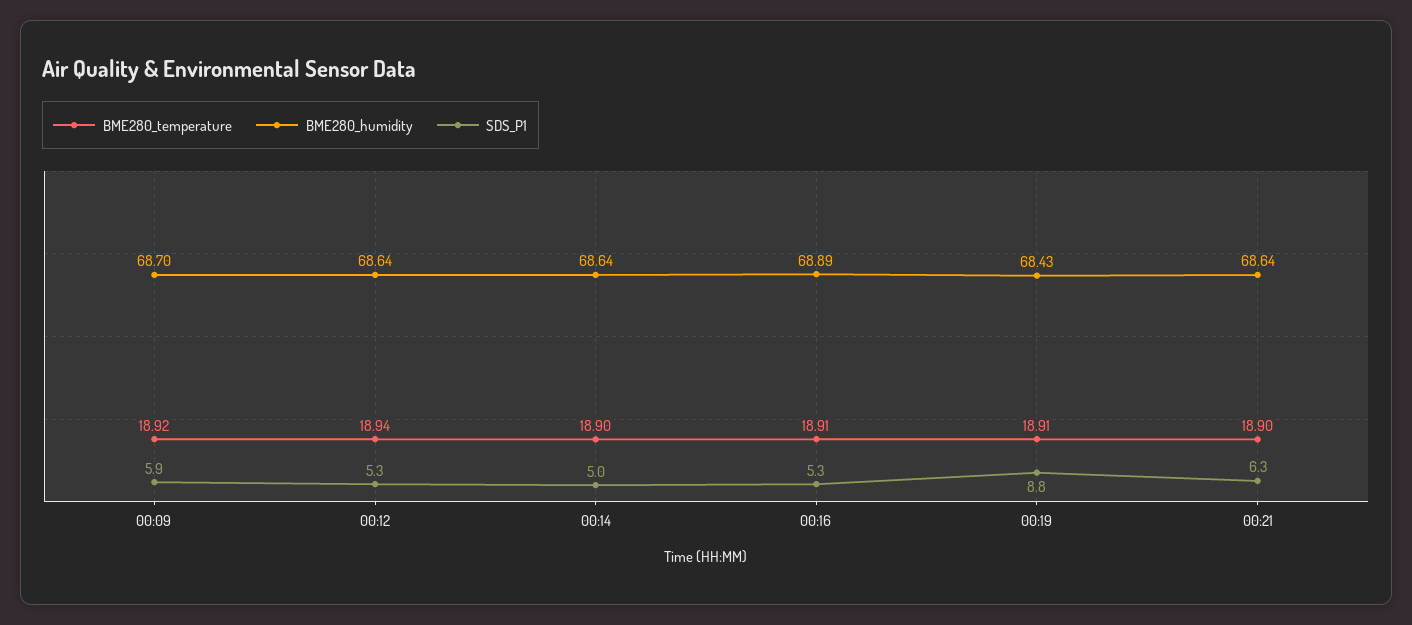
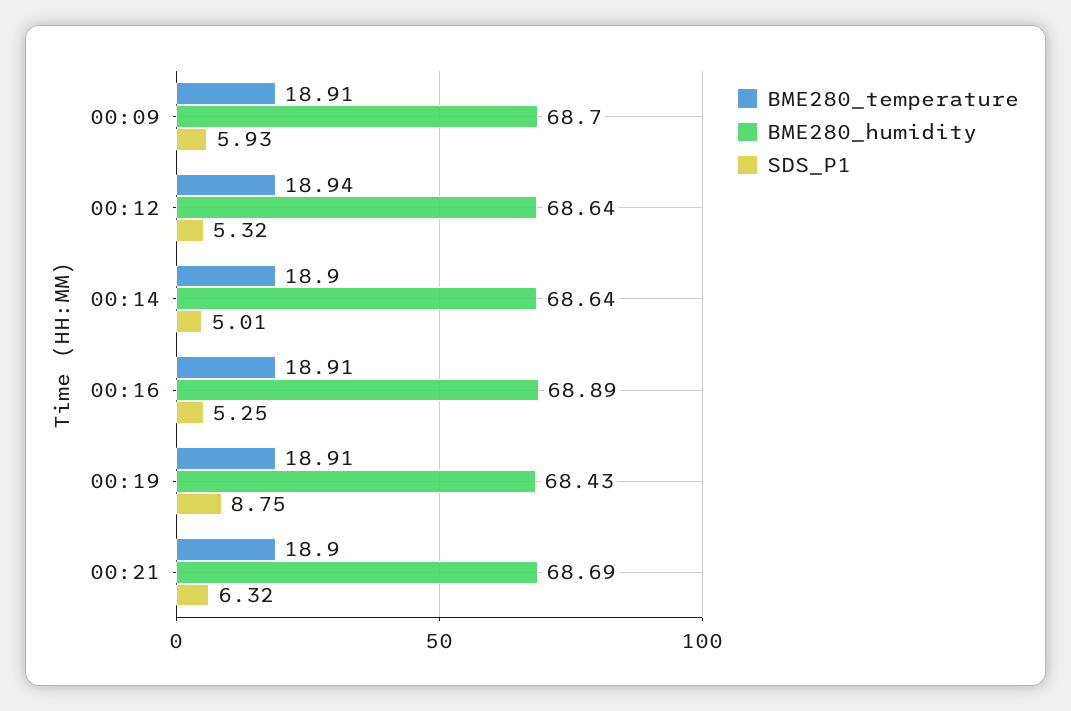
BME280_temperature, 00:09: 18.92 -> 18.91
BME280_humidity, 00:21: 68.64 -> 68.69

